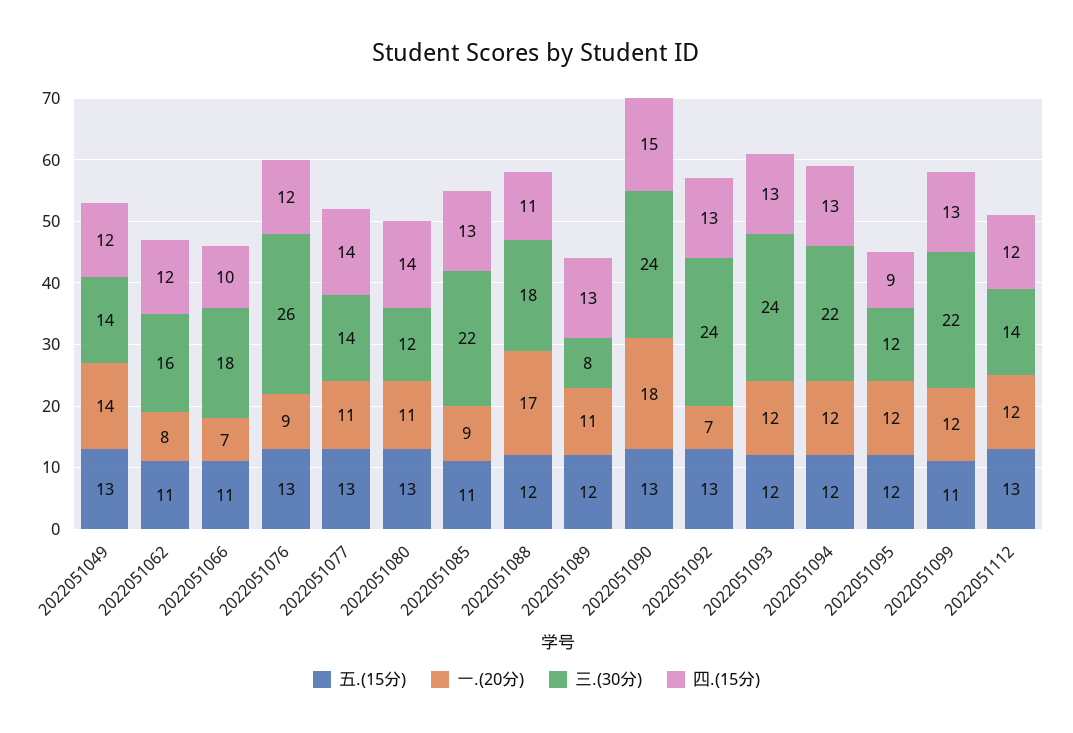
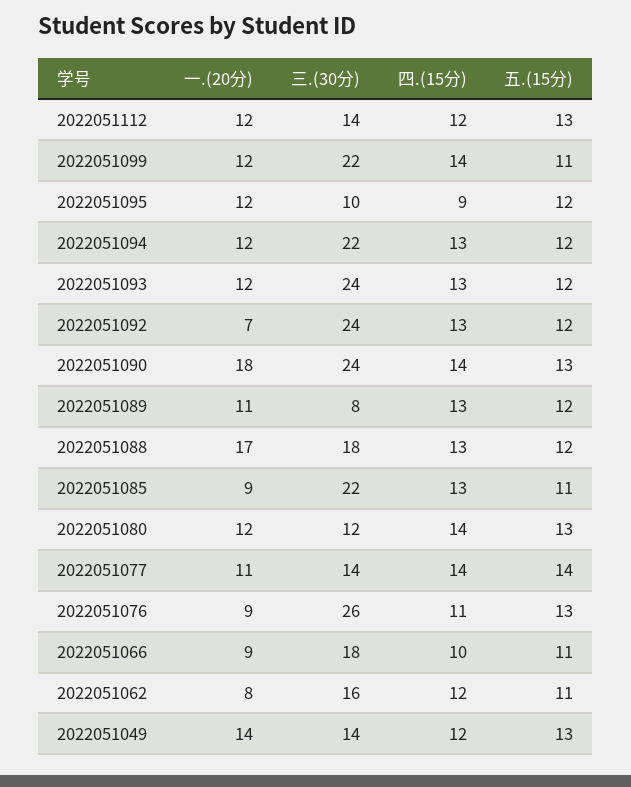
一.(20分), 2022051066: 7 -> 9
四.(15分), 2022051076: 12 -> 11
五.(15分), 2022051077: 13 -> 14
一.(20分), 2022051080: 11 -> 12
四.(15分), 2022051088: 11 -> 13
四.(15分), 2022051090: 15 -> 14
五.(15分), 2022051092: 13 -> 12
三.(30分), 2022051095: 12 -> 10
四.(15分), 2022051099: 13 -> 14

